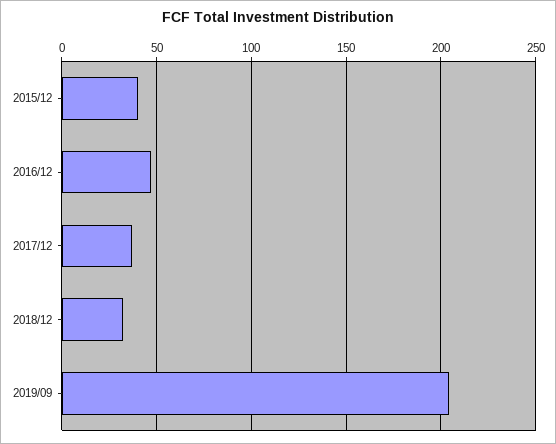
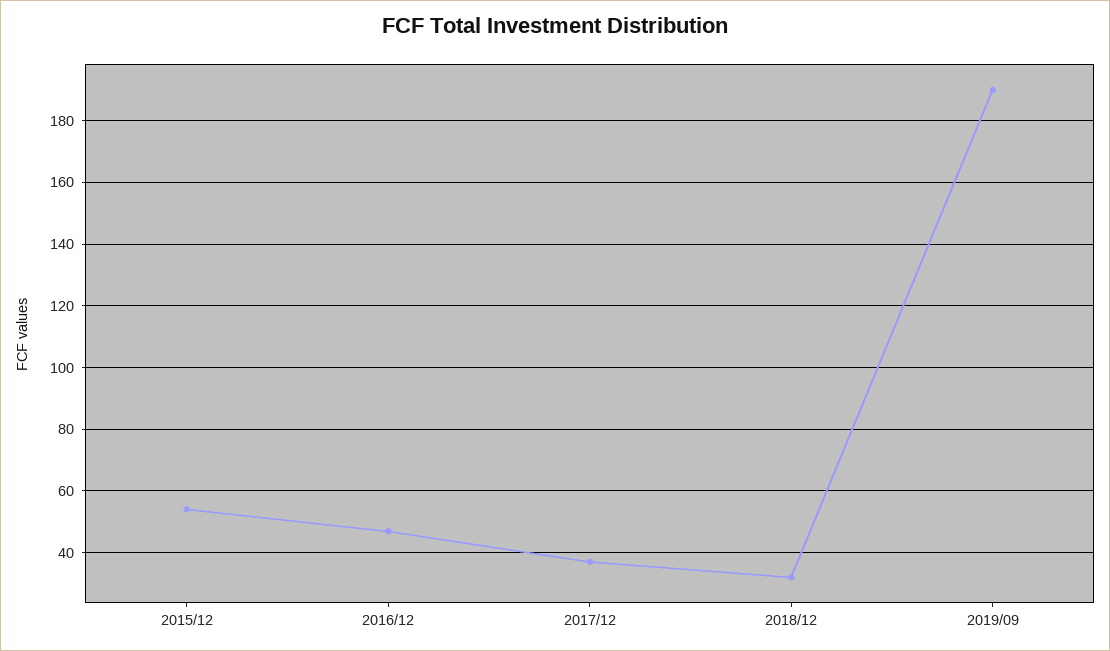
2015/12: 40 -> 55
2019/09: 205 -> 190

